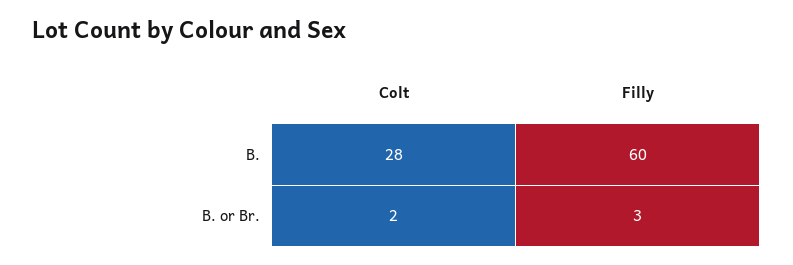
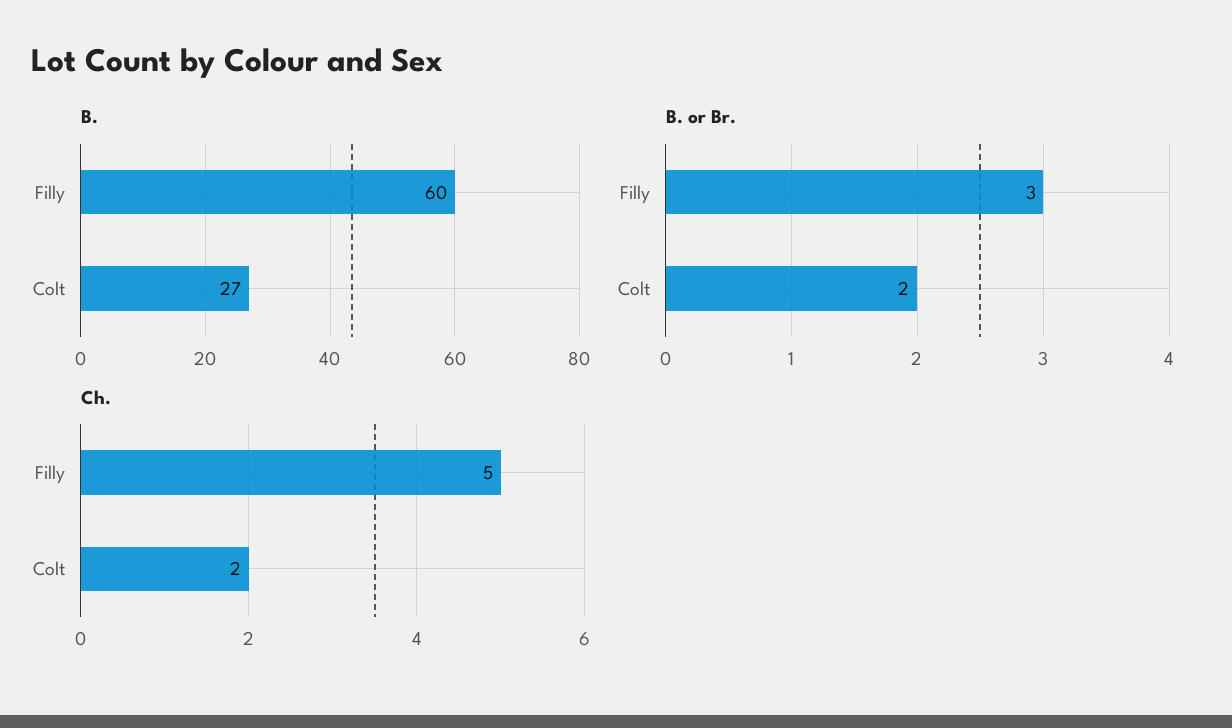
B., Colt: 28 -> 27
Ch., Filly: none -> 5
Ch., Colt: none -> 2

